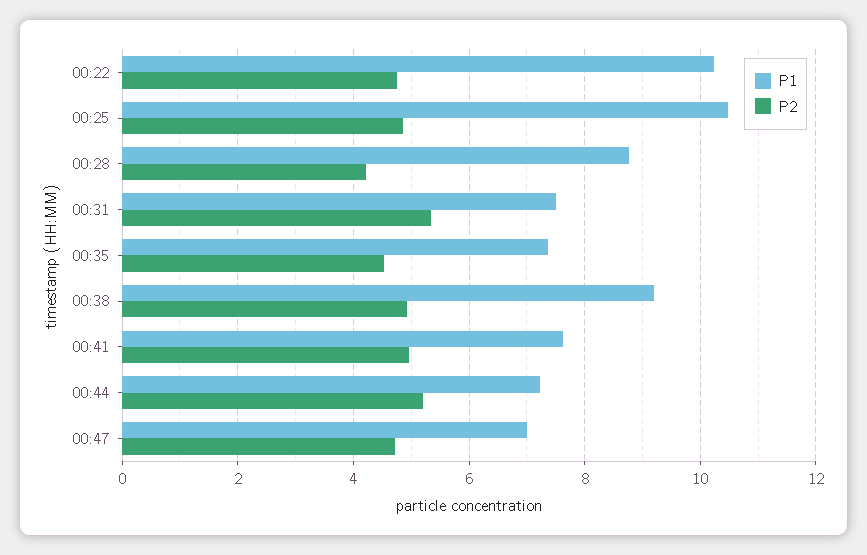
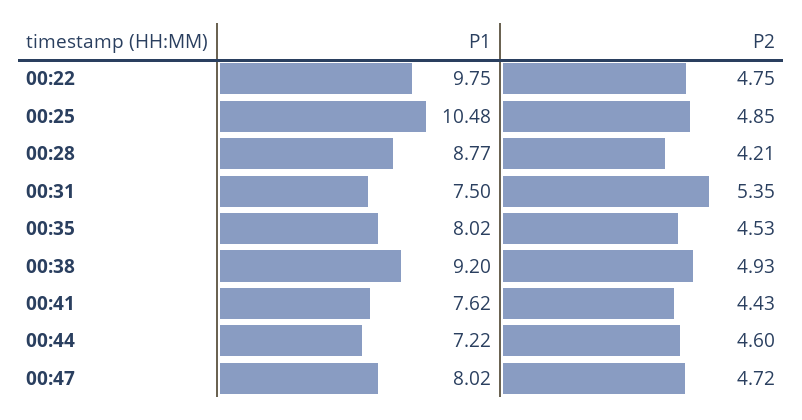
P1, 00:22: 10.2 -> 9.75
P1, 00:35: 7.4 -> 8.02
P2, 00:41: 5 -> 4.43
P2, 00:44: 5.2 -> 4.6
P1, 00:47: 7 -> 8.02

